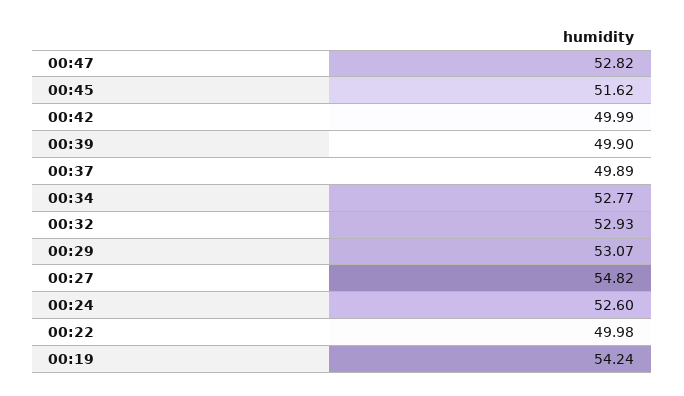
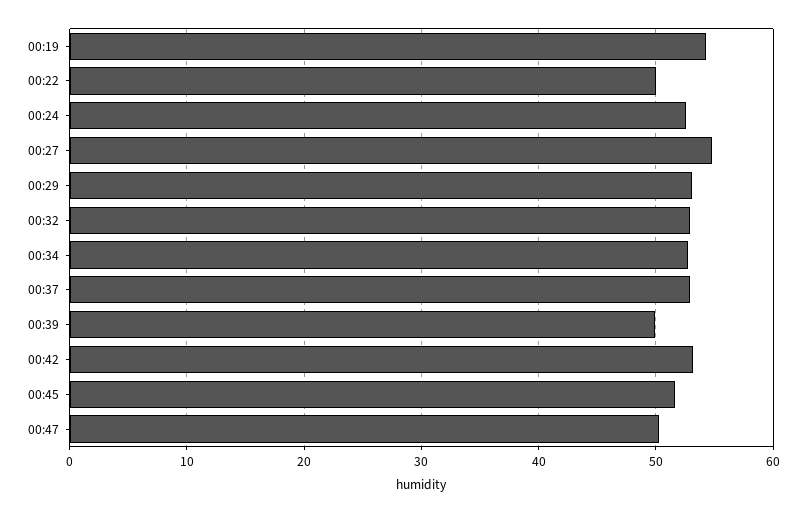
00:47: 52.82 -> 50
00:42: 49.99 -> 53
00:37: 49.89 -> 53

